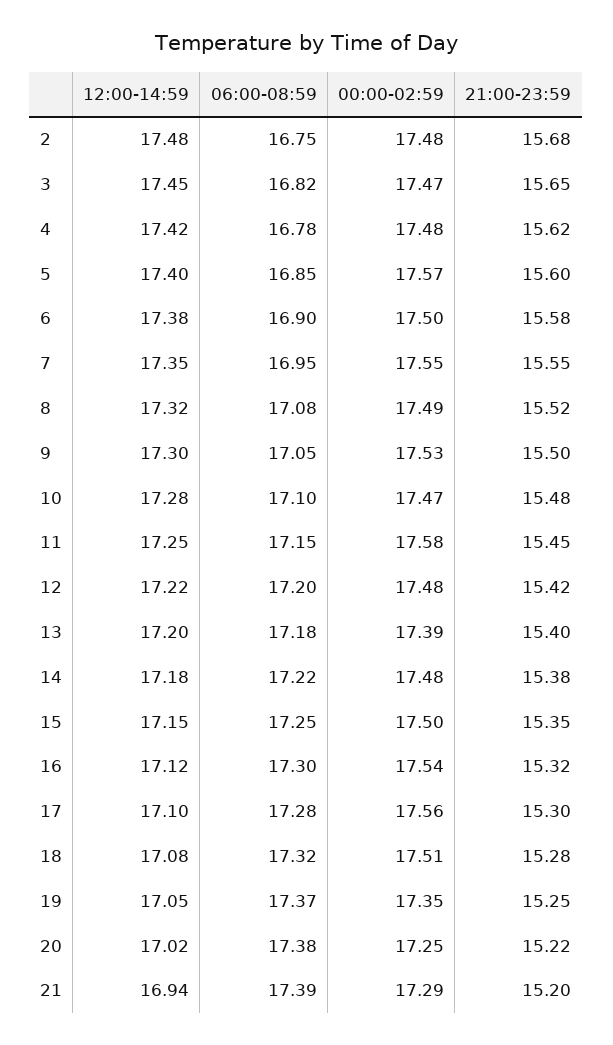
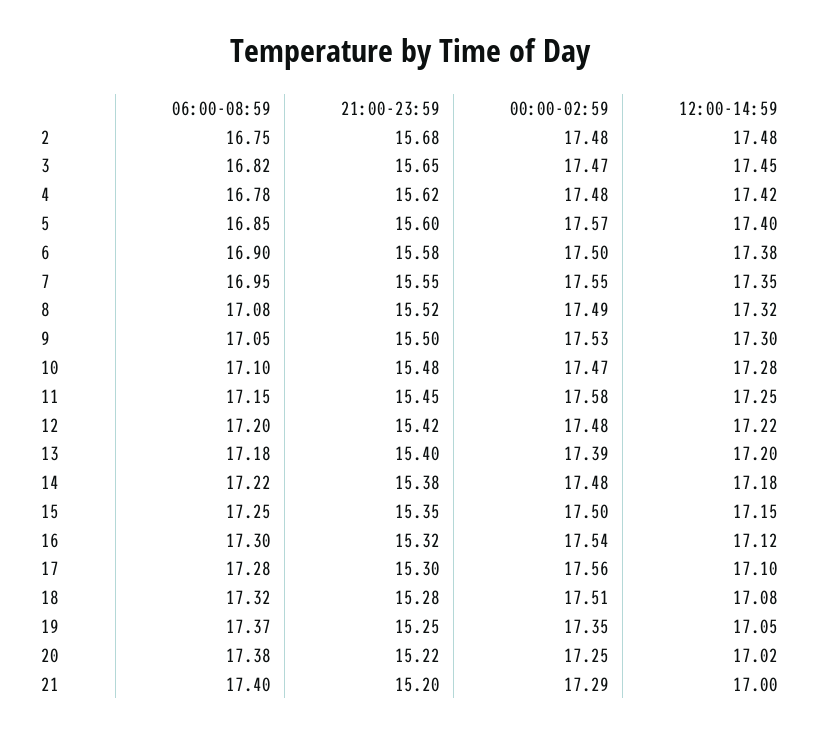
12:00-14:59, 21: 16.94 -> 17
06:00-08:59, 21: 17.39 -> 17.4

